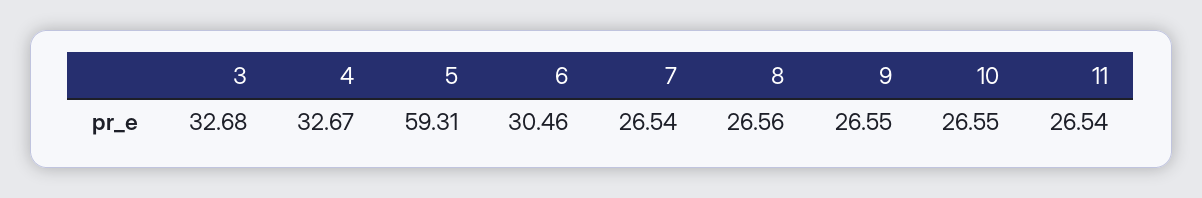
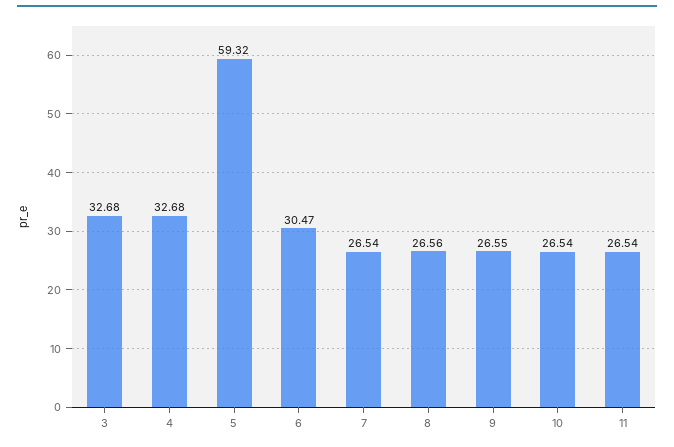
4: 32.67 -> 32.68
5: 59.31 -> 59.32
6: 30.46 -> 30.47
10: 26.55 -> 26.54

